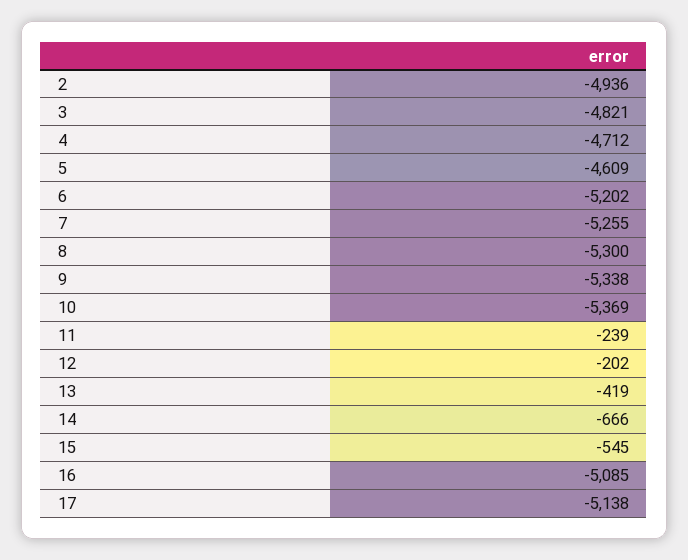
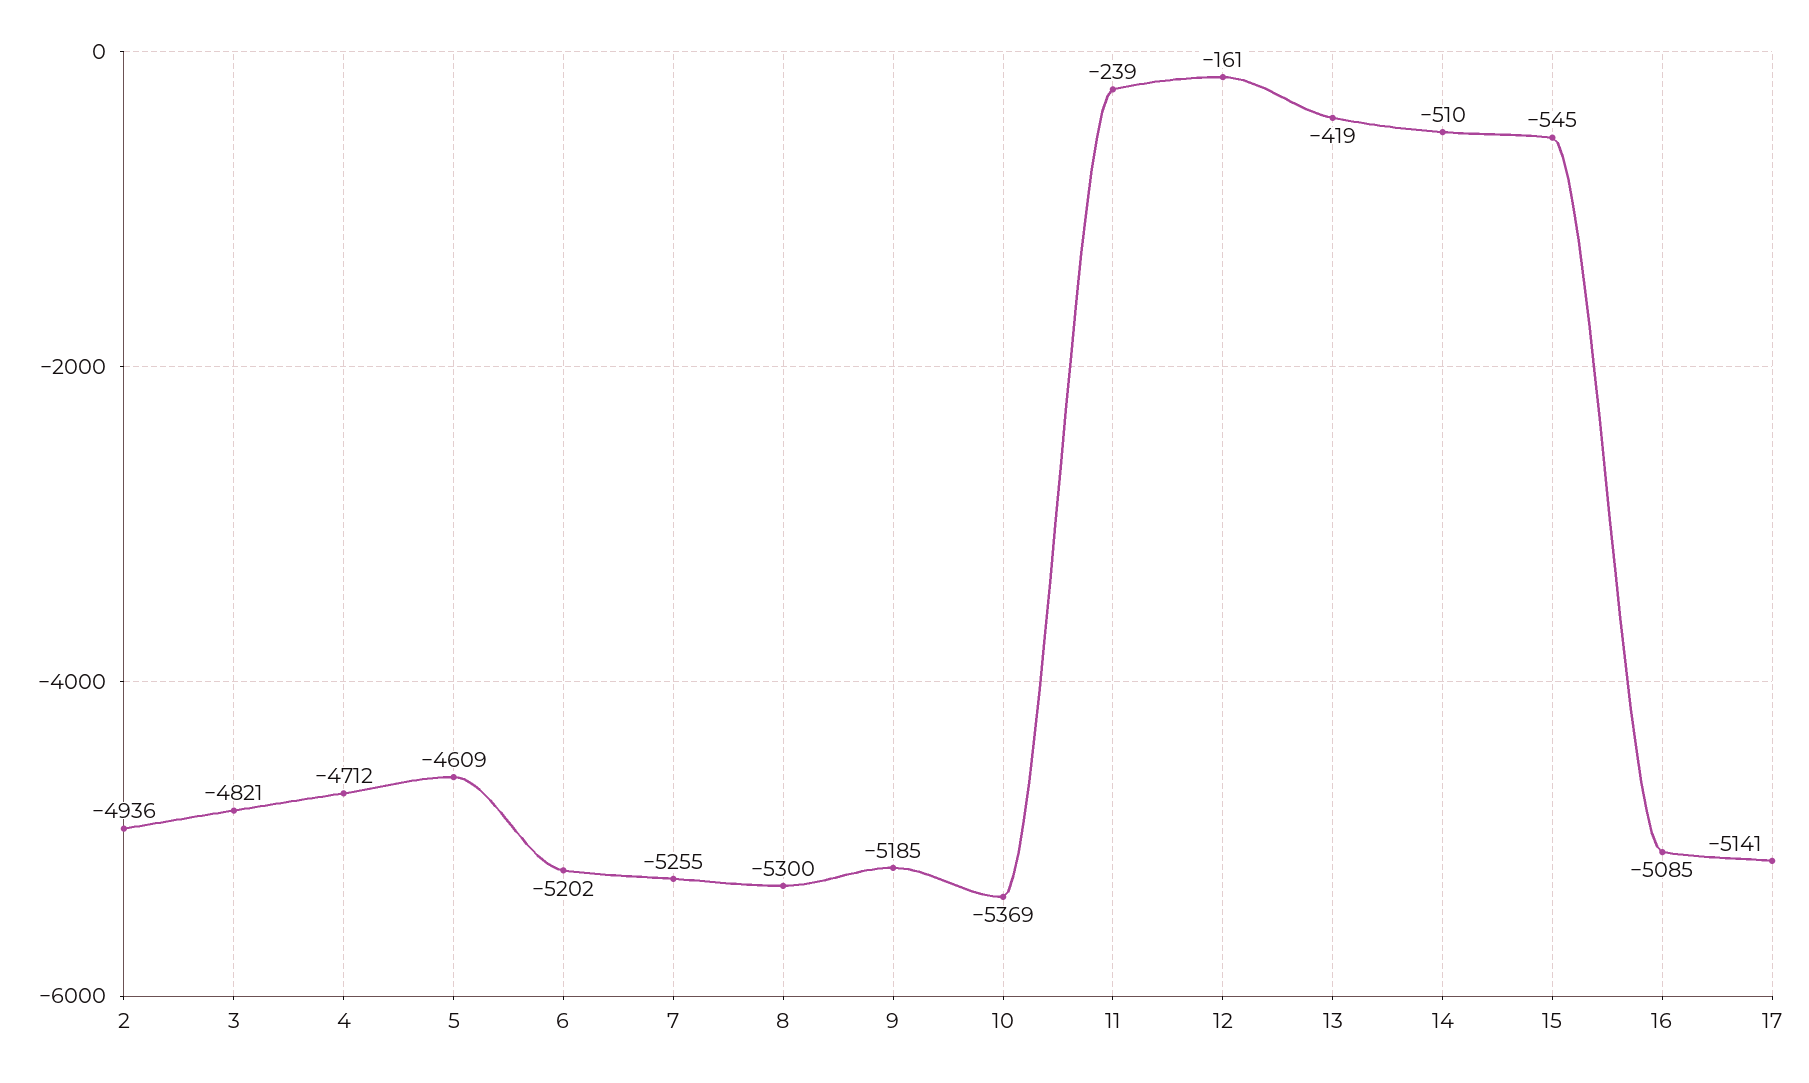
9: -5338 -> -5185
12: -202 -> -161
14: -666 -> -510
17: -5138 -> -5141

